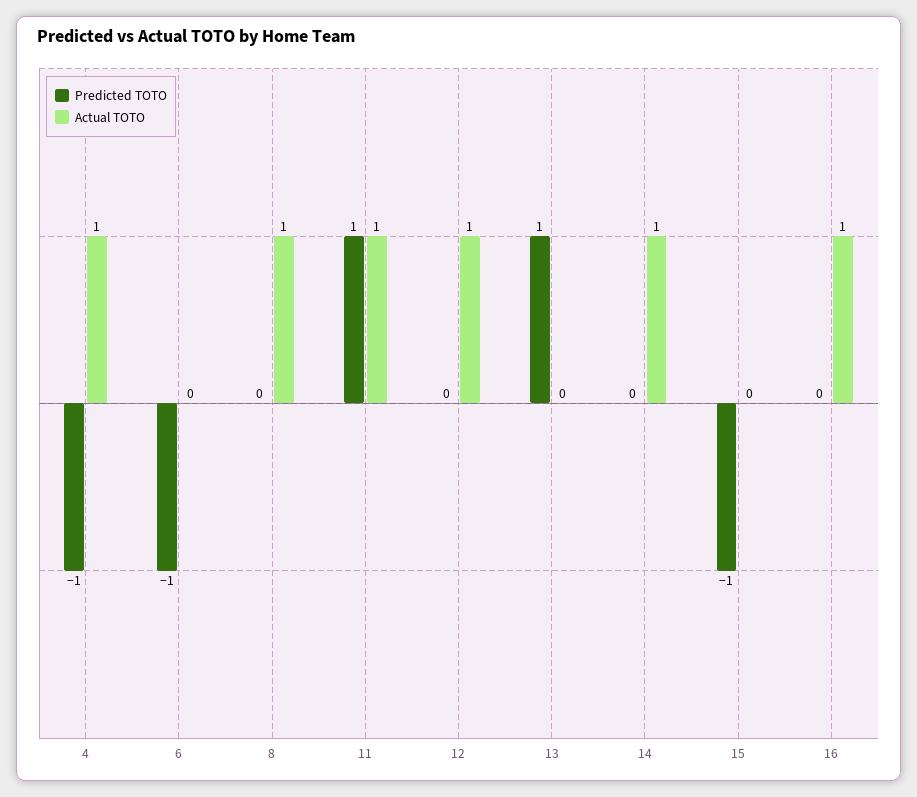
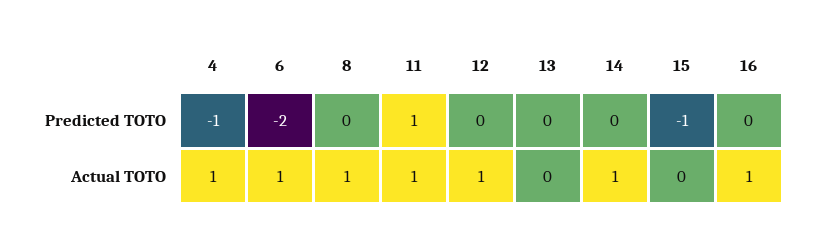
Predicted TOTO, 6: -1 -> -2
Actual TOTO, 6: 0 -> 1
Predicted TOTO, 13: 1 -> 0

